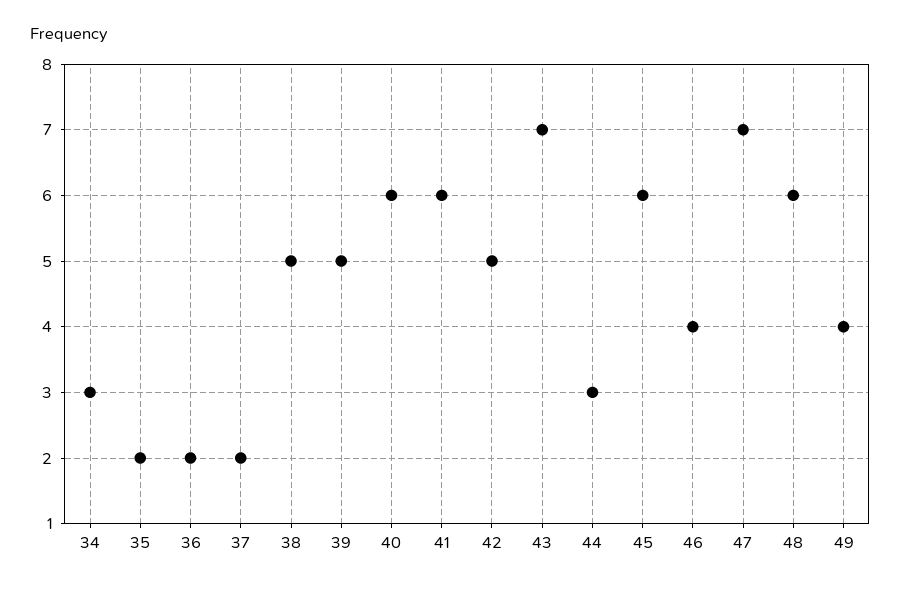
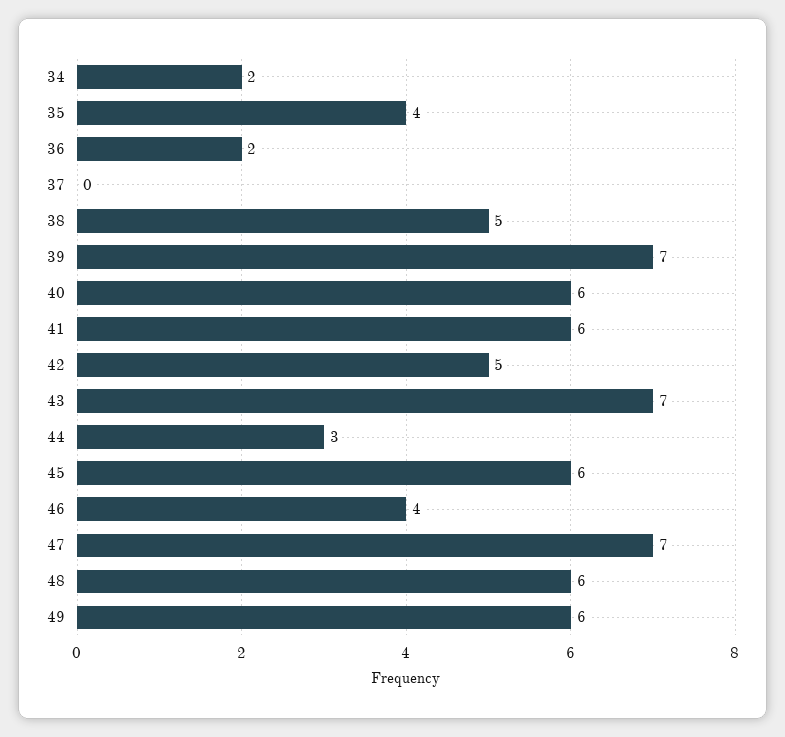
34: 3 -> 2
35: 2 -> 4
37: 2 -> 0
39: 5 -> 7
49: 4 -> 6

